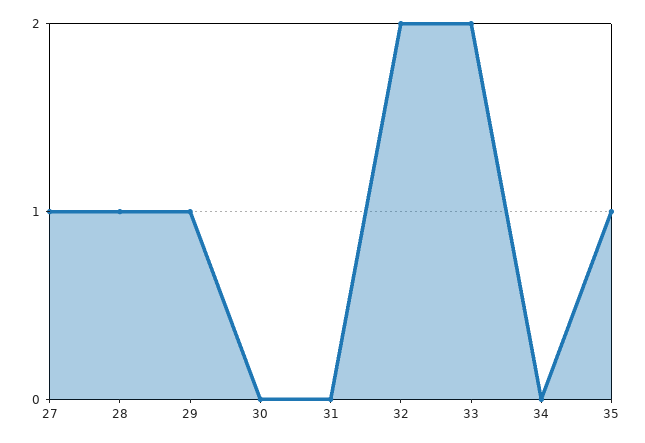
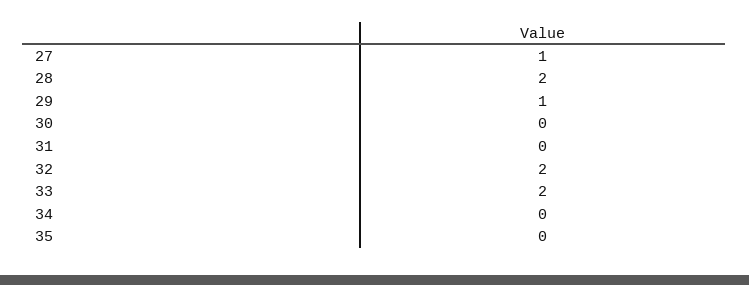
28: 1 -> 2
35: 1 -> 0

